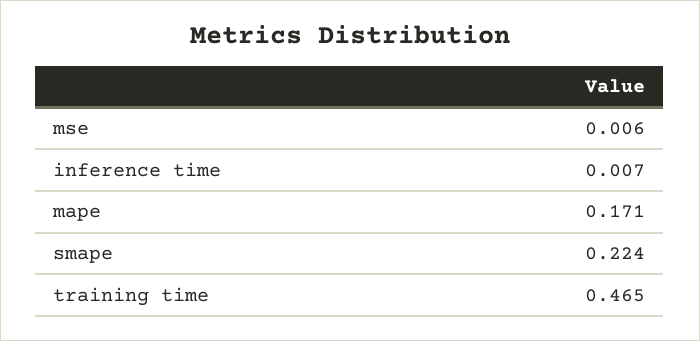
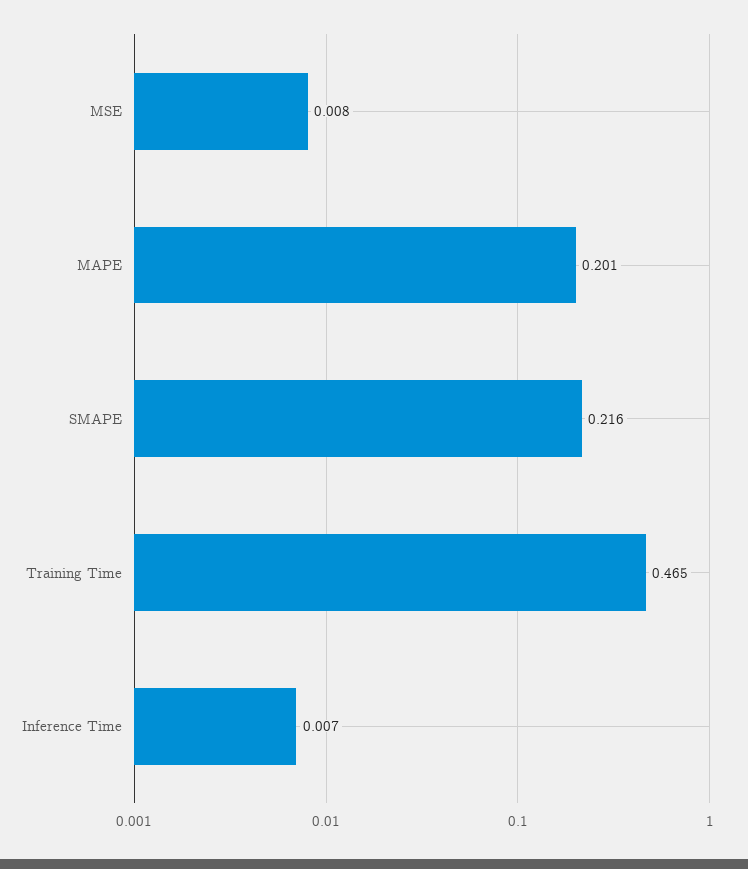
mse: 0.006 -> 0.008
mape: 0.171 -> 0.201
smape: 0.224 -> 0.216

